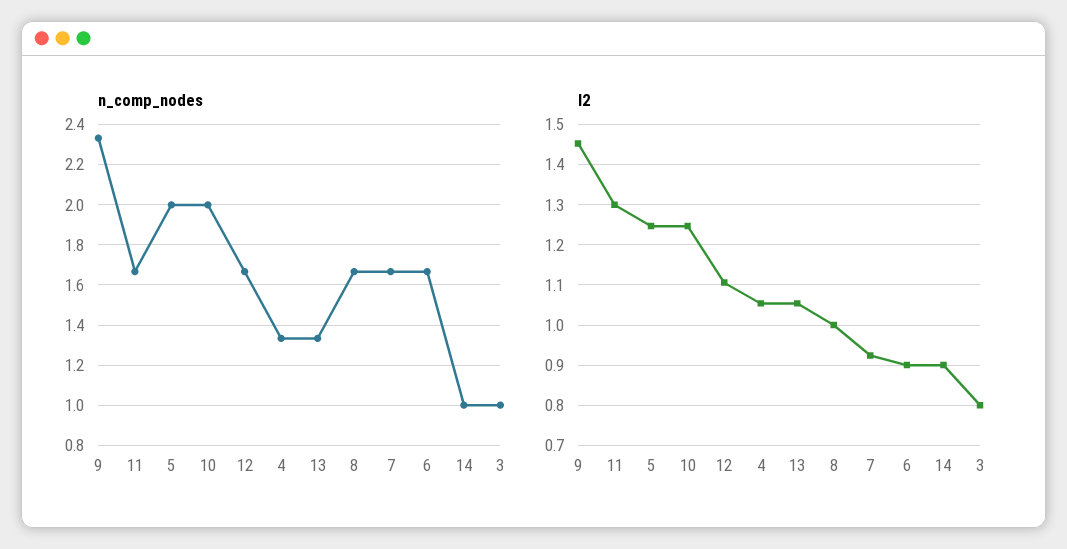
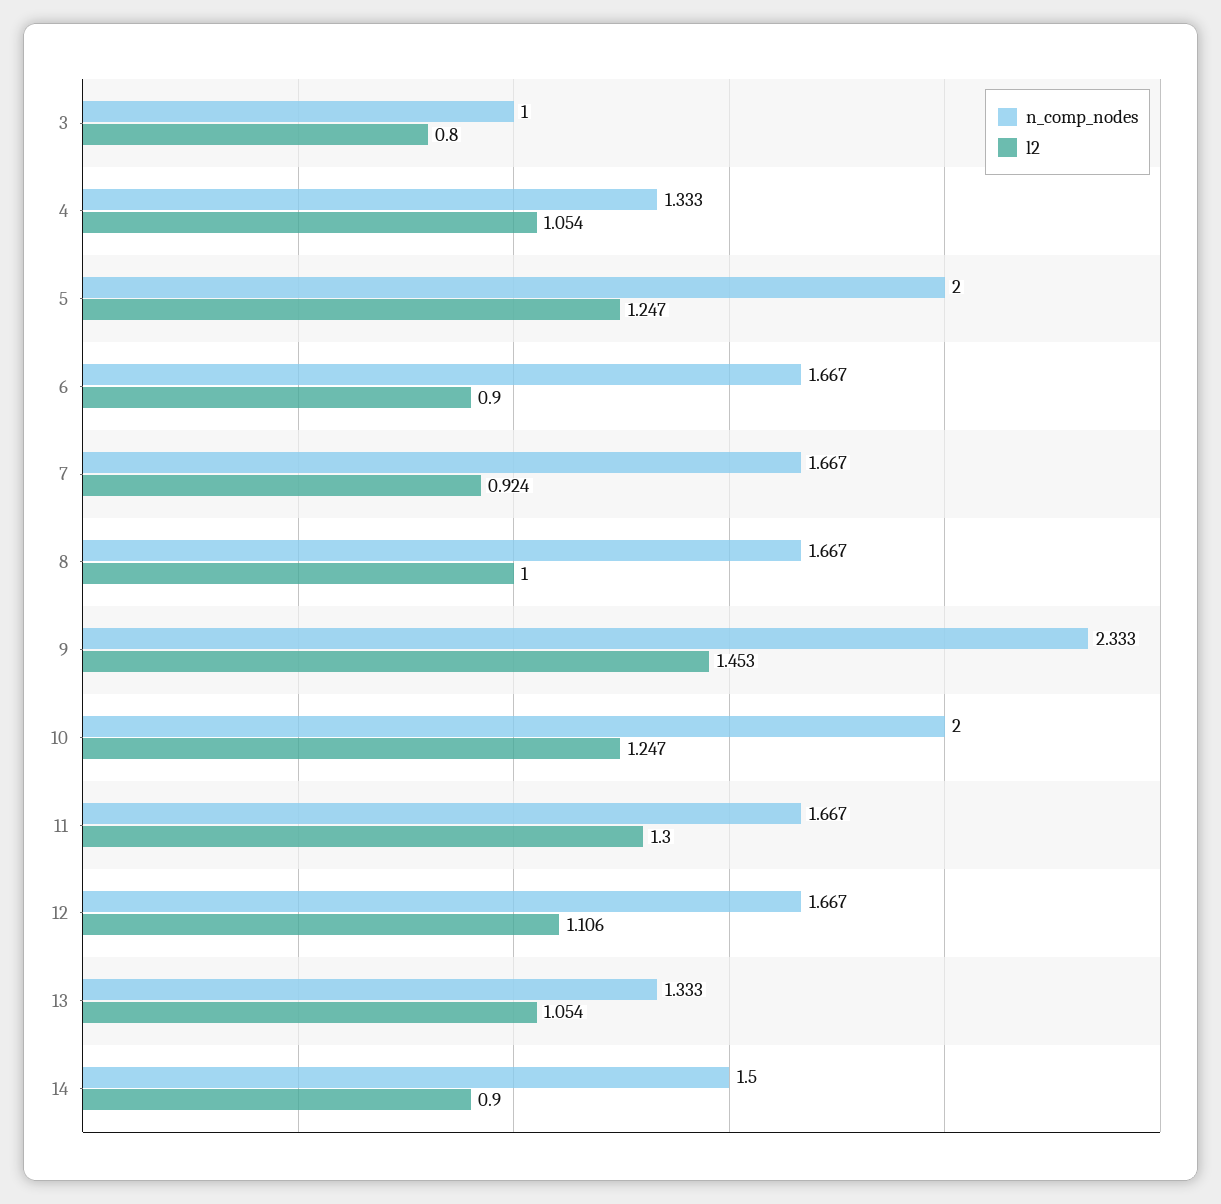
n_comp_nodes, 14: 1 -> 1.5

